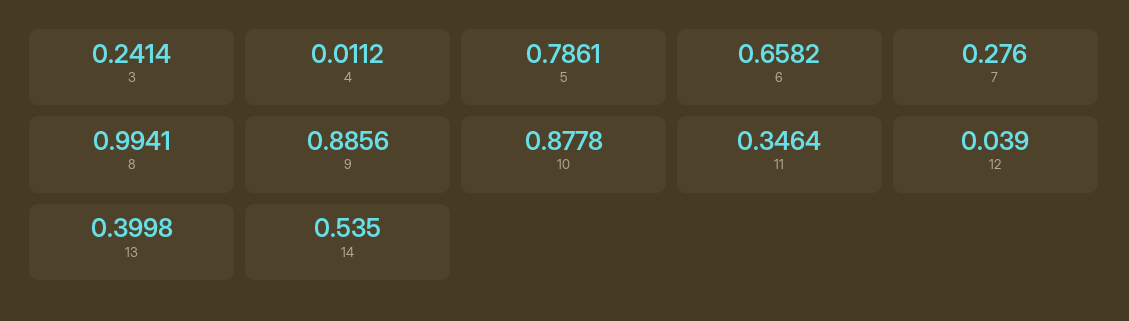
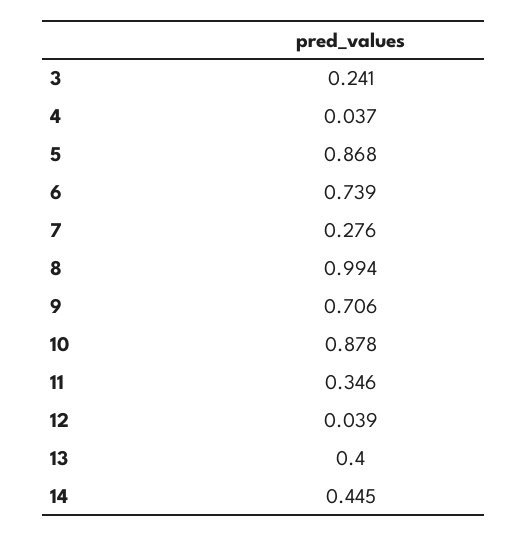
4: 0.0112 -> 0.037
5: 0.7861 -> 0.868
6: 0.6582 -> 0.739
9: 0.8856 -> 0.706
14: 0.535 -> 0.445

